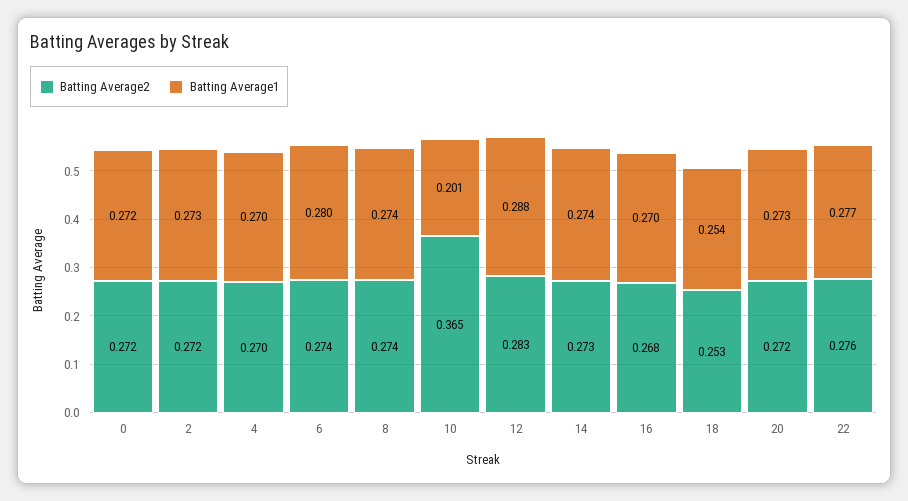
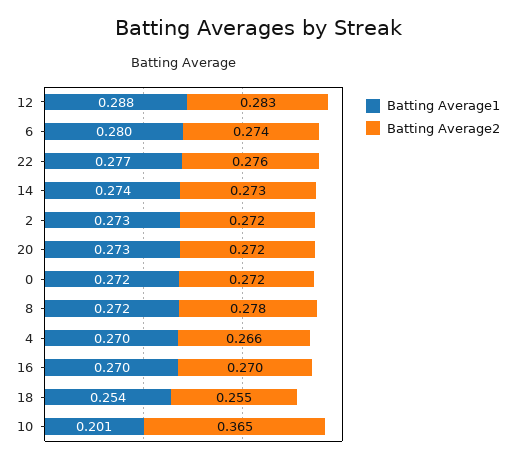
Batting Average2, 4: 0.27 -> 0.266
Batting Average2, 8: 0.274 -> 0.278
Batting Average1, 8: 0.274 -> 0.272
Batting Average2, 16: 0.268 -> 0.27
Batting Average2, 18: 0.253 -> 0.255

